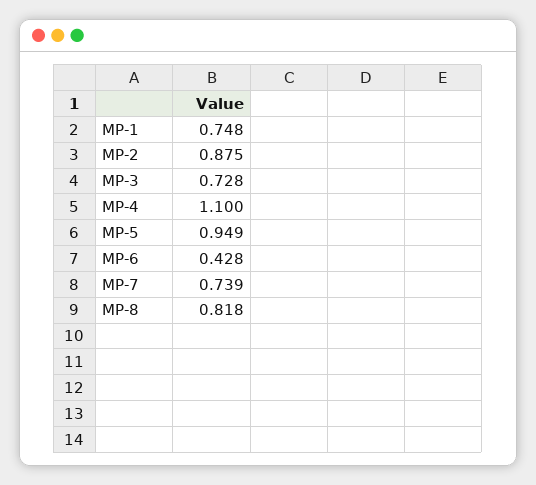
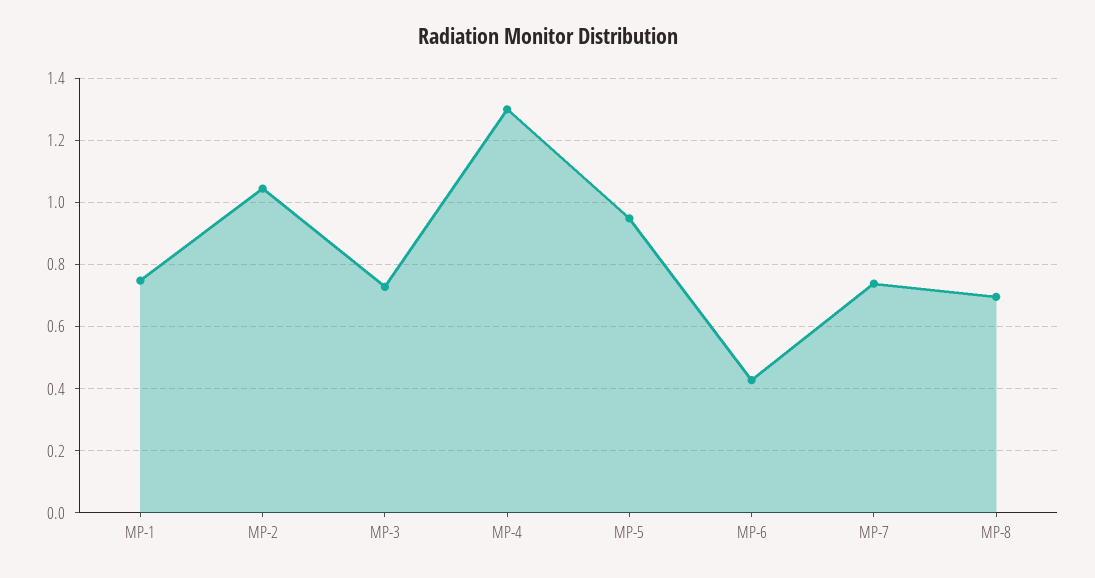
MP-2: 0.875 -> 1.04
MP-4: 1.1 -> 1.3
MP-8: 0.818 -> 0.7

